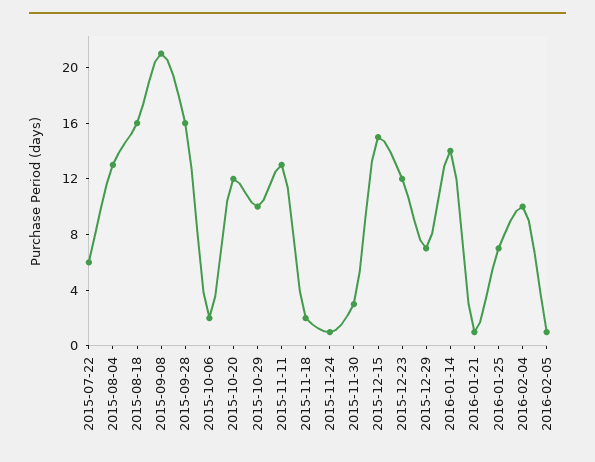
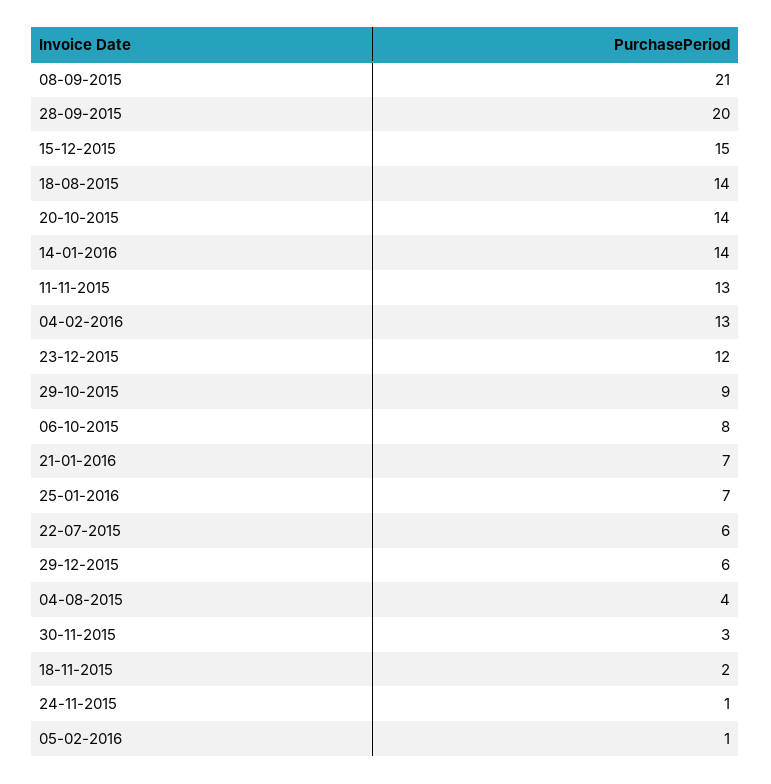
2015-08-04: 13 -> 4
2015-08-18: 16 -> 14
2015-09-28: 16 -> 20
2015-10-06: 2 -> 8
2015-10-20: 12 -> 14
2015-10-29: 10 -> 9
2015-12-29: 7 -> 6
2016-01-21: 1 -> 7
2016-02-04: 10 -> 13

